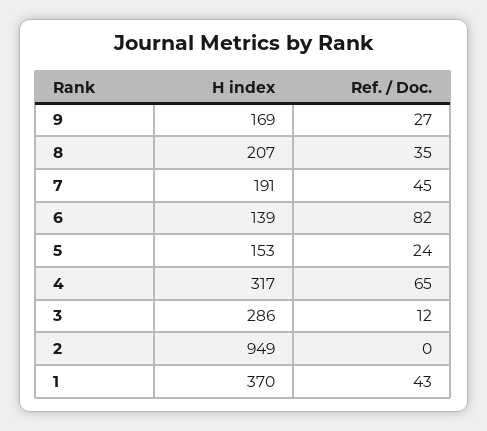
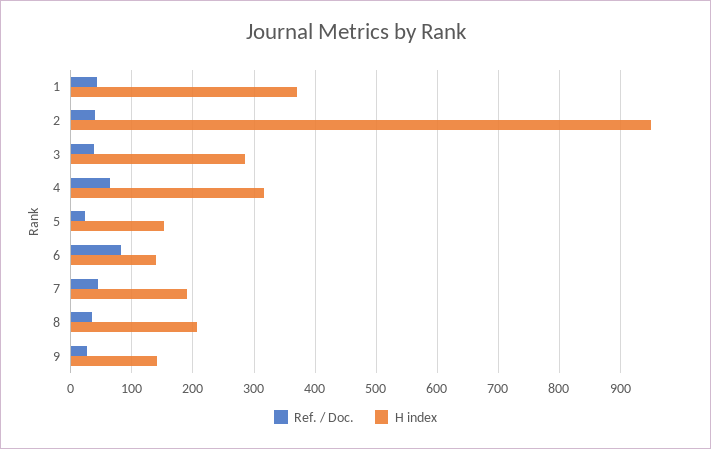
H index, 9: 169 -> 140
Ref. / Doc., 3: 12 -> 40
Ref. / Doc., 2: 0 -> 40

